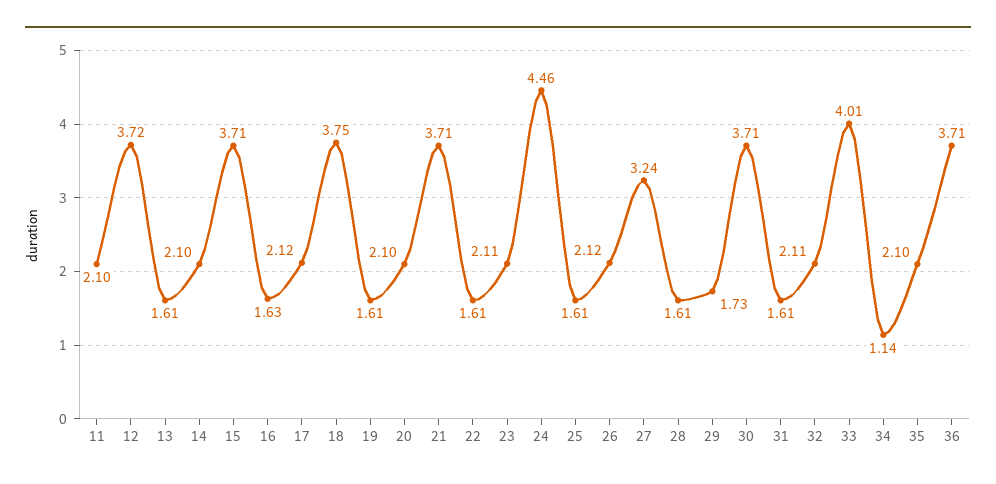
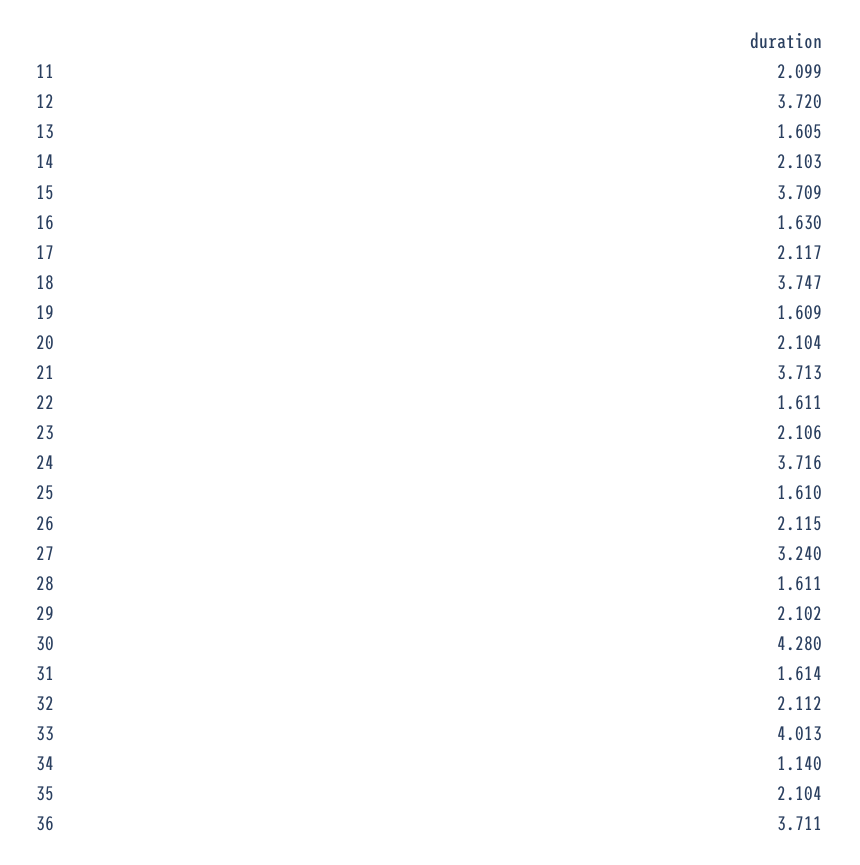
24: 4.46 -> 3.716
29: 1.73 -> 2.102
30: 3.71 -> 4.28

